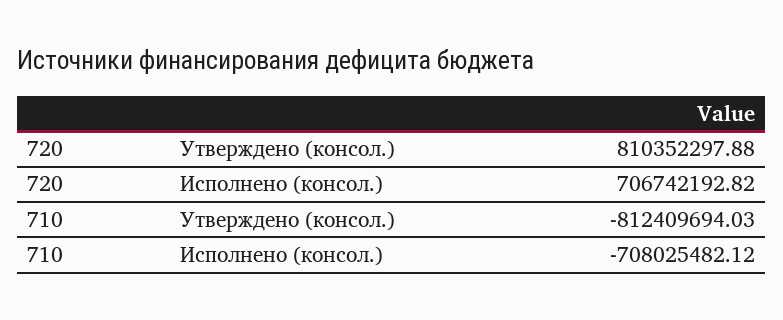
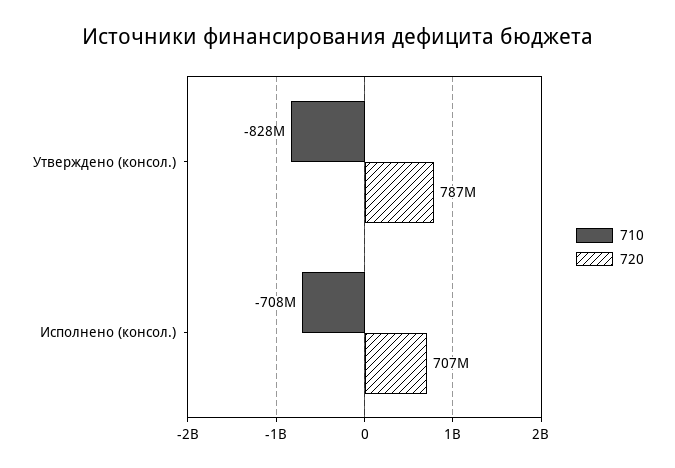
720, Утверждено (консол.): 810352297.88 -> 787000000
710, Утверждено (консол.): -812409694.03 -> -828000000

